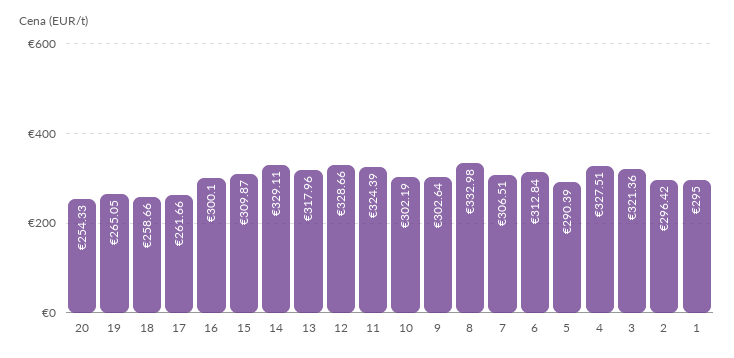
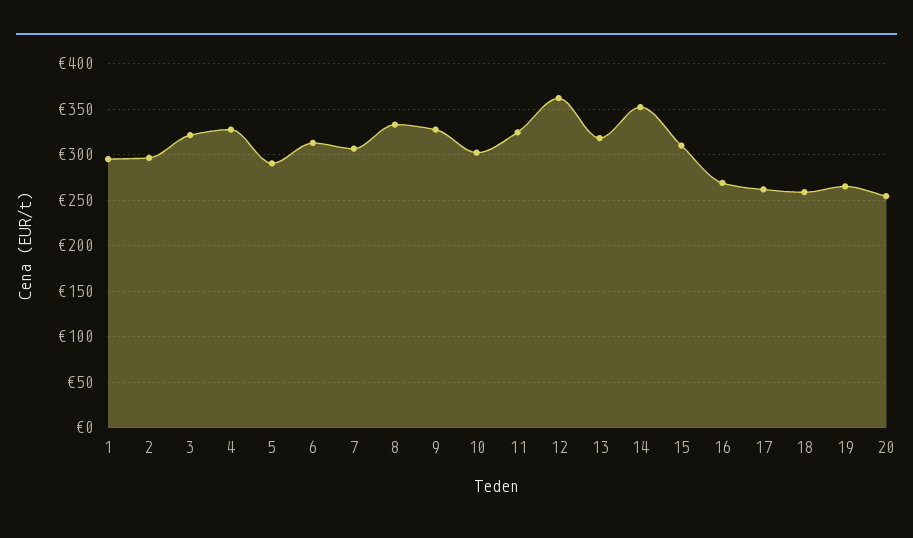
16: 300.1 -> 270
14: 329.11 -> 350
12: 328.66 -> 360
9: 302.64 -> 330

